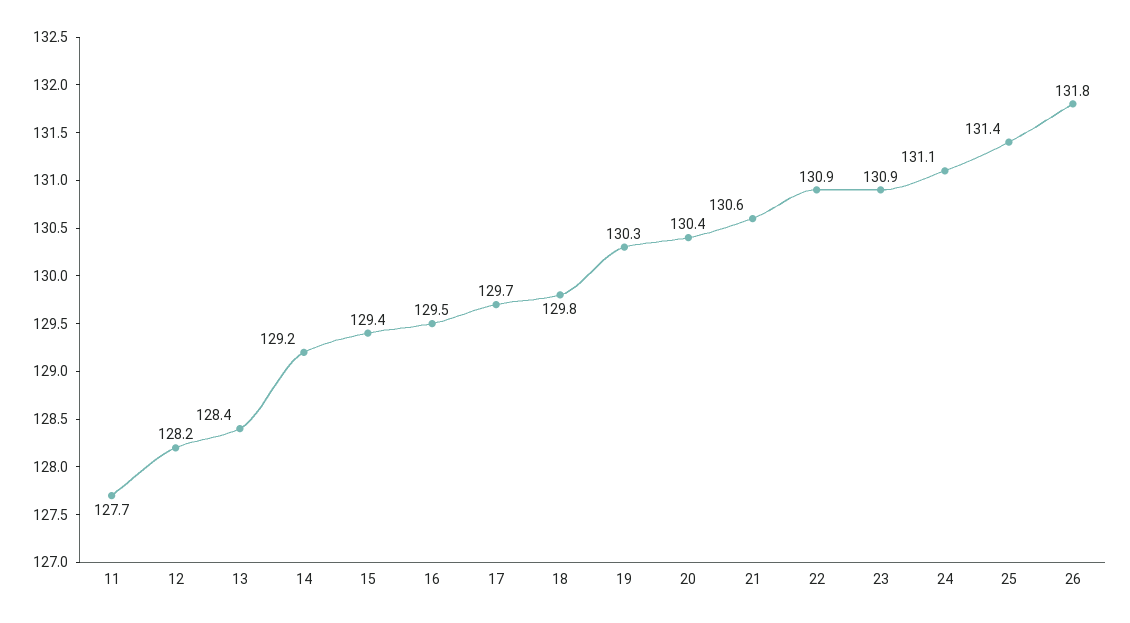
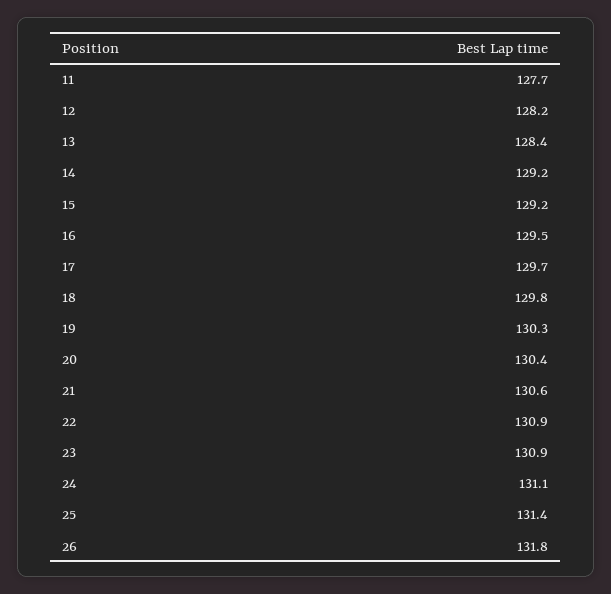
15: 129.4 -> 129.2

